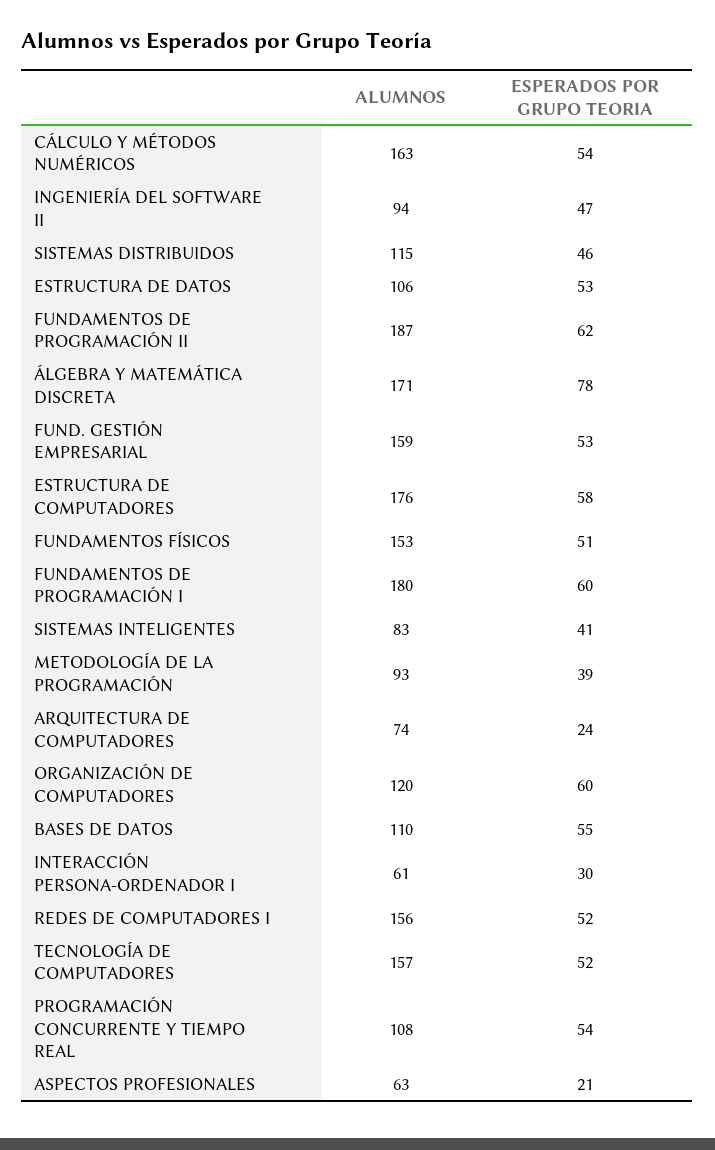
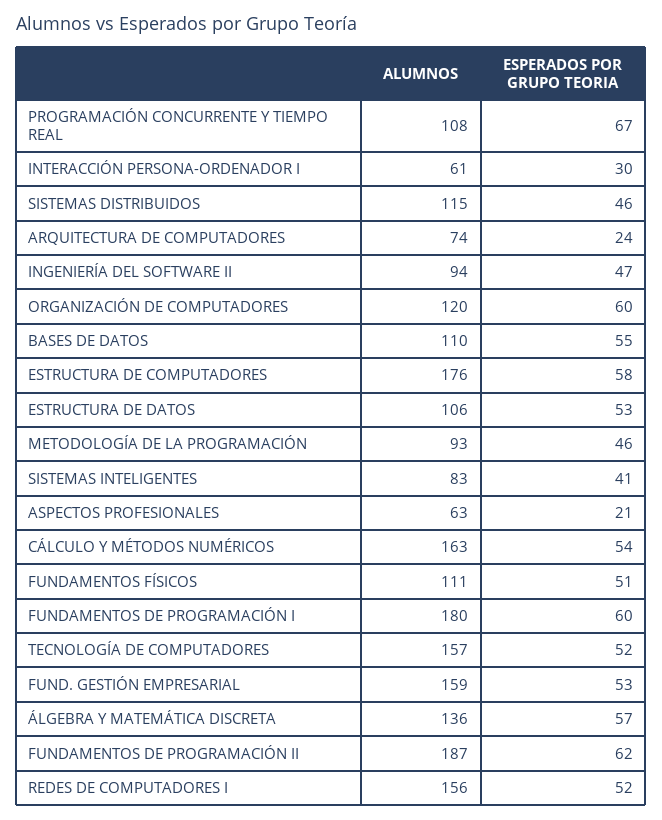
ALUMNOS, ÁLGEBRA Y MATEMÁTICA DISCRETA: 171 -> 136
ESPERADOS POR GRUPO TEORIA, ÁLGEBRA Y MATEMÁTICA DISCRETA: 78 -> 57
ALUMNOS, FUNDAMENTOS FÍSICOS: 153 -> 111
ESPERADOS POR GRUPO TEORIA, METODOLOGÍA DE LA PROGRAMACIÓN: 39 -> 46
ESPERADOS POR GRUPO TEORIA, PROGRAMACIÓN CONCURRENTE Y TIEMPO REAL: 54 -> 67

